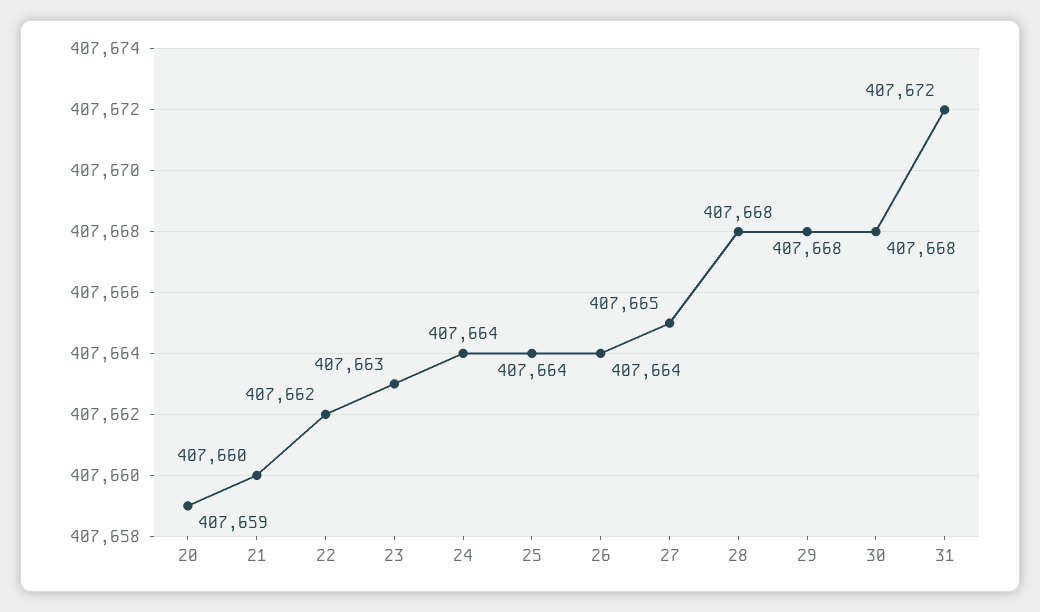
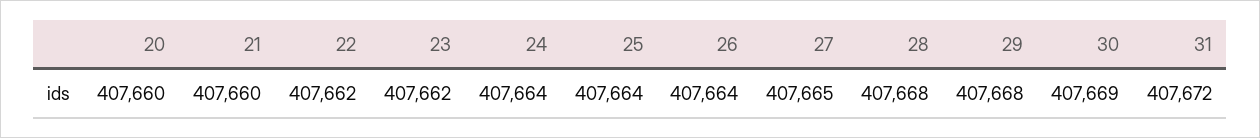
20: 407659 -> 407660
23: 407663 -> 407662
30: 407668 -> 407669

